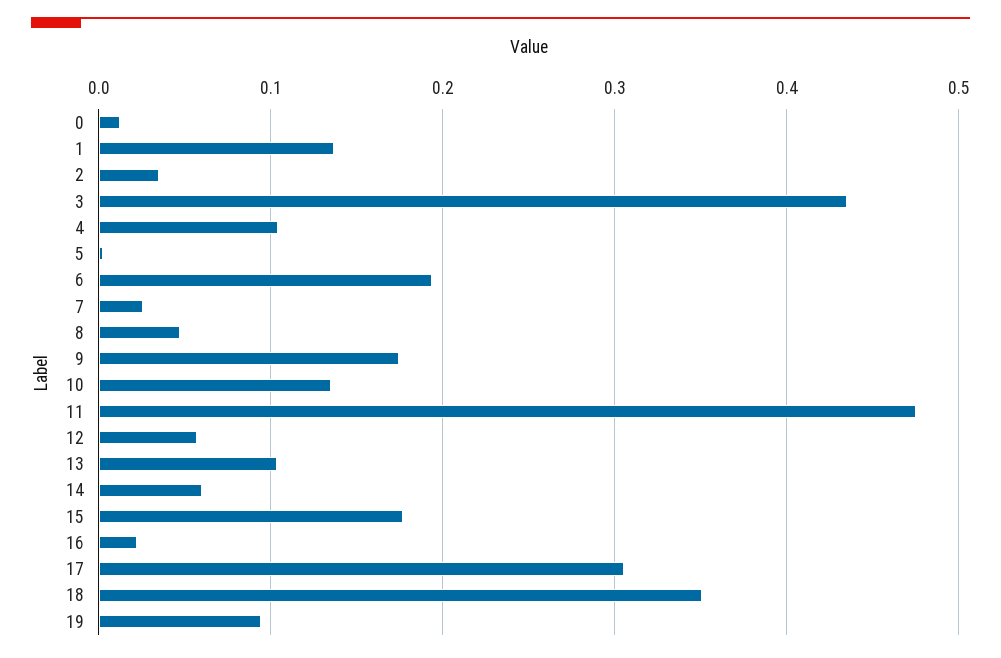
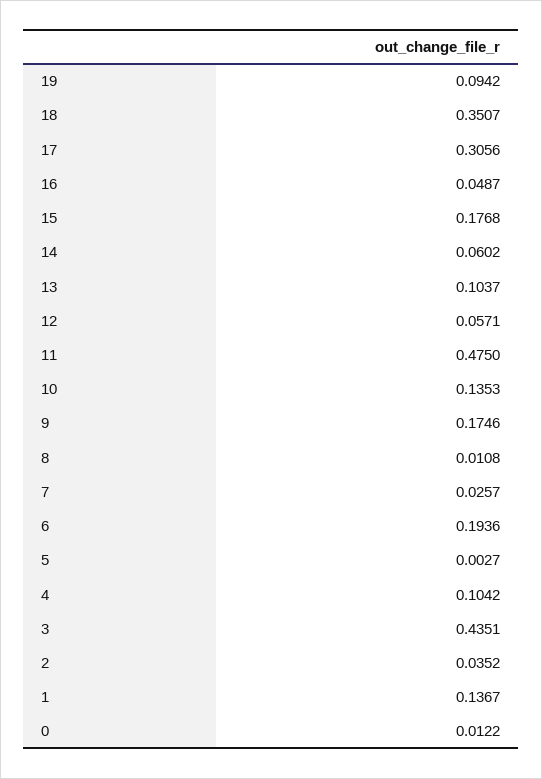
8: 0.05 -> 0.0108
16: 0.02 -> 0.0487

